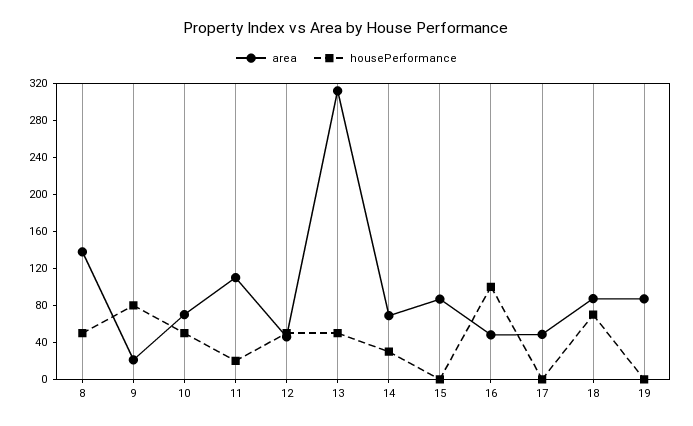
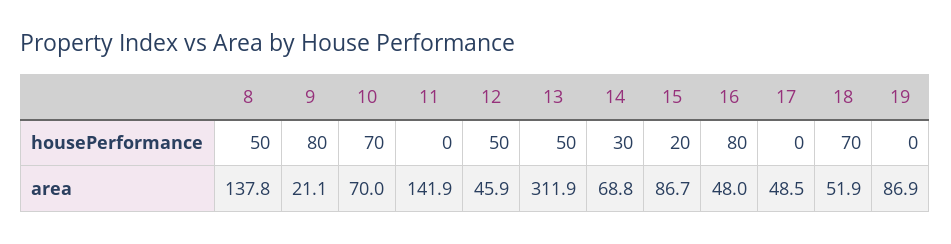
housePerformance, 10: 50 -> 70
area, 11: 110 -> 141.9
housePerformance, 11: 20 -> 0
housePerformance, 15: 0 -> 20
housePerformance, 16: 100 -> 80
area, 18: 90 -> 51.9

